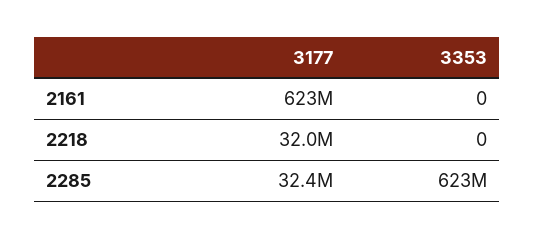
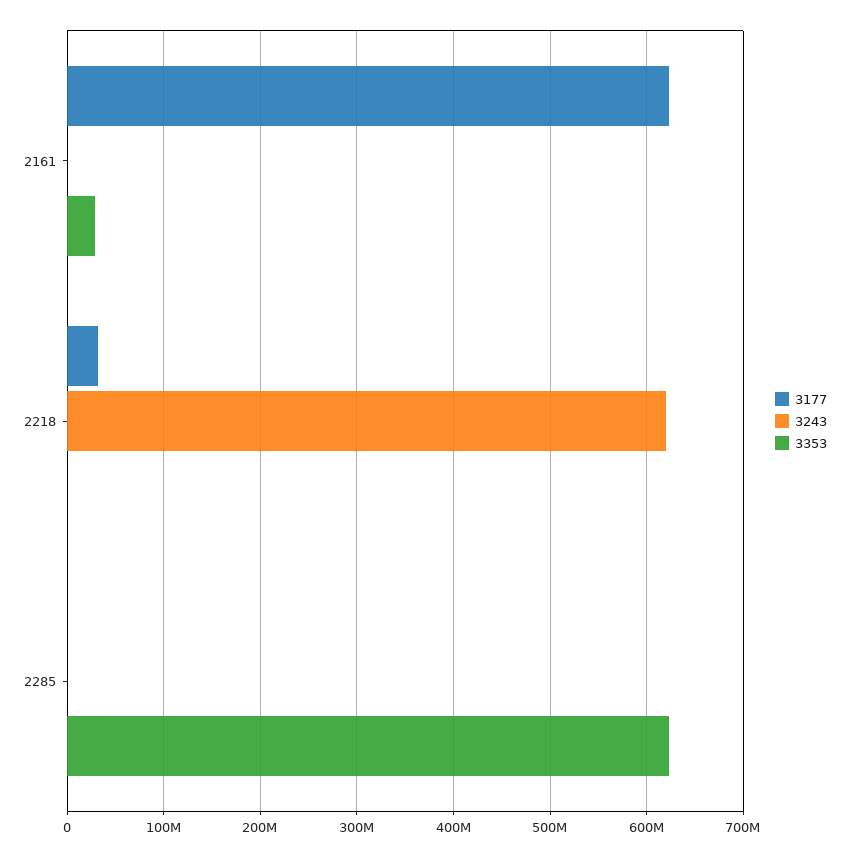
3353, 2161: 0 -> 30000000
3177, 2285: 32400000 -> 0
3243, 2161: none -> 0
3243, 2218: none -> 620000000
3243, 2285: none -> 0

